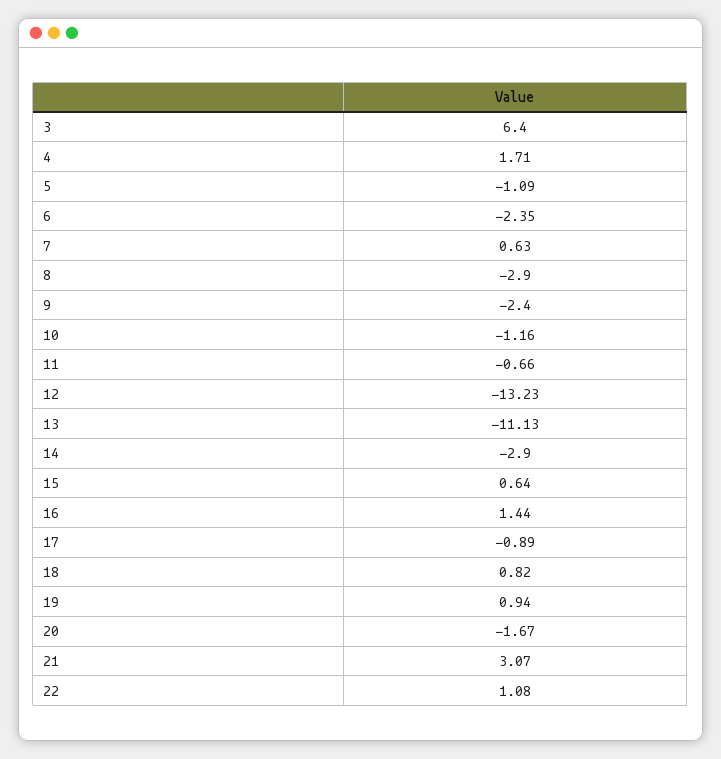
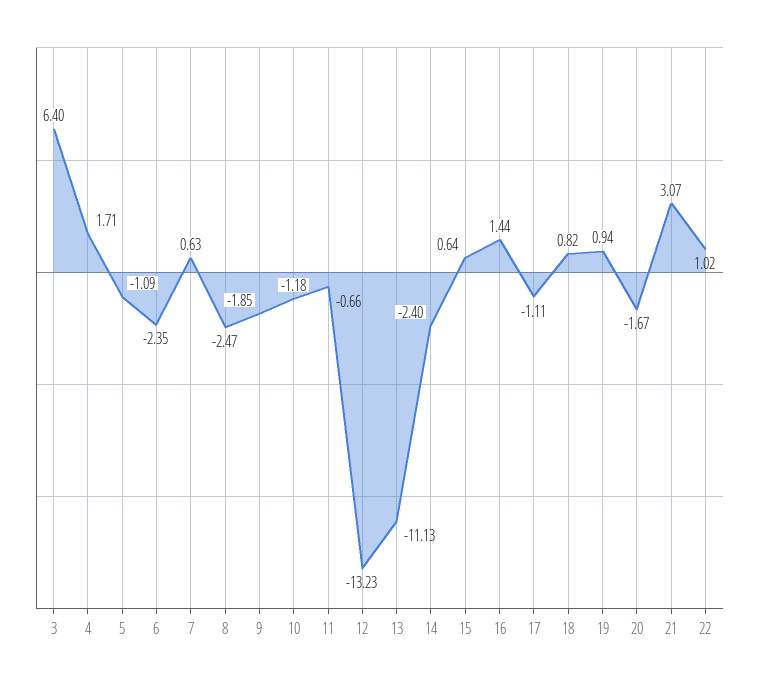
8: -2.9 -> -2.47
9: -2.4 -> -1.85
10: -1.16 -> -1.18
14: -2.9 -> -2.4
17: -0.89 -> -1.11
22: 1.08 -> 1.02

